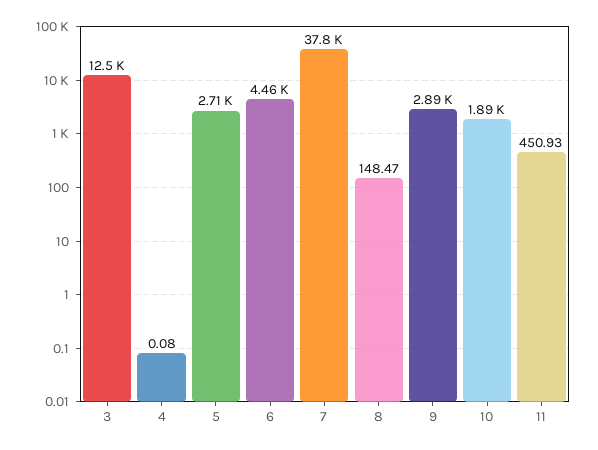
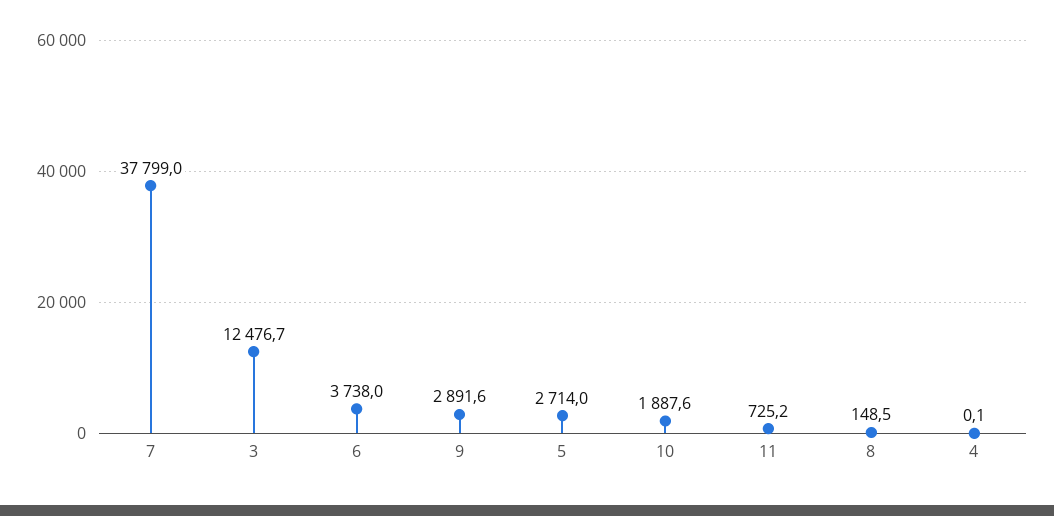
6: 4460 -> 3738
11: 450.93 -> 725.2

